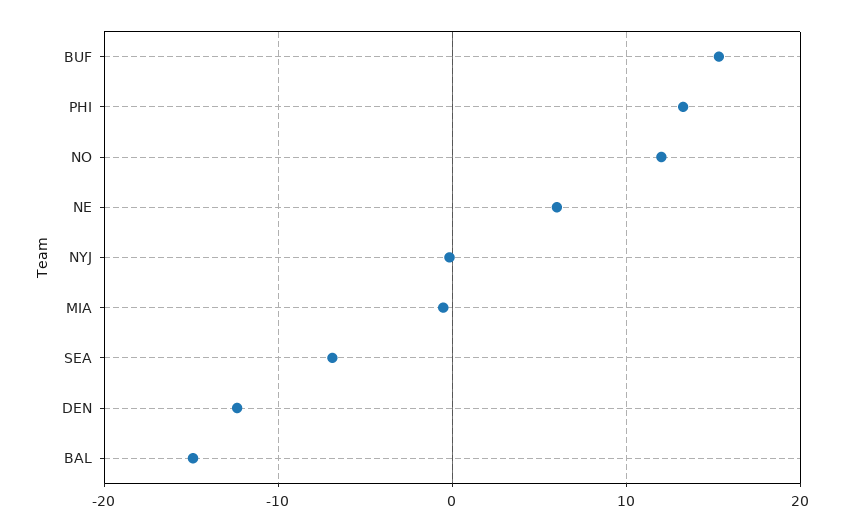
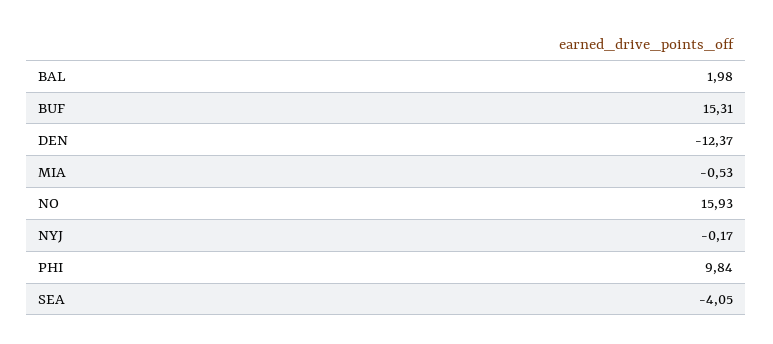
PHI: 13 -> 9.84
NO: 12 -> 15.93
NE: 6 -> none
SEA: -7 -> -4.05
BAL: -15 -> 1.98

